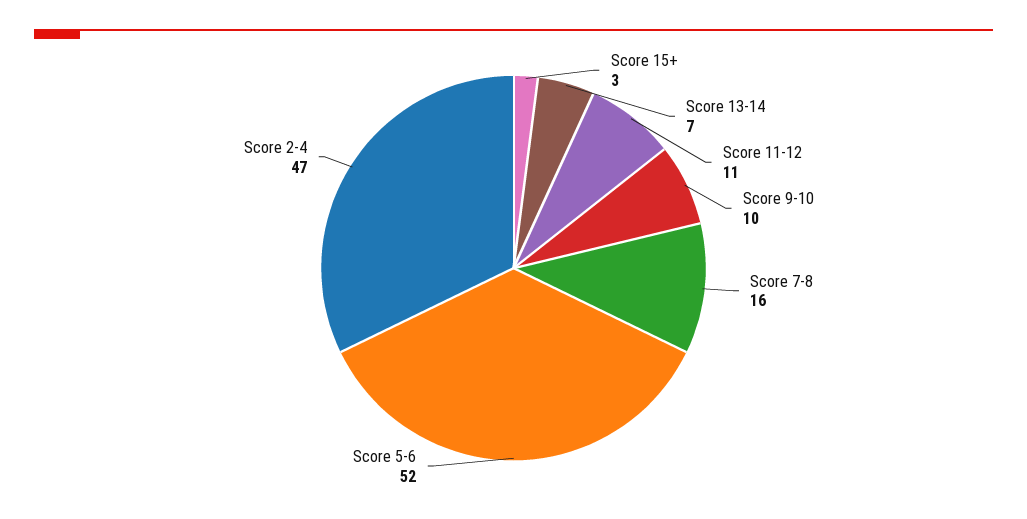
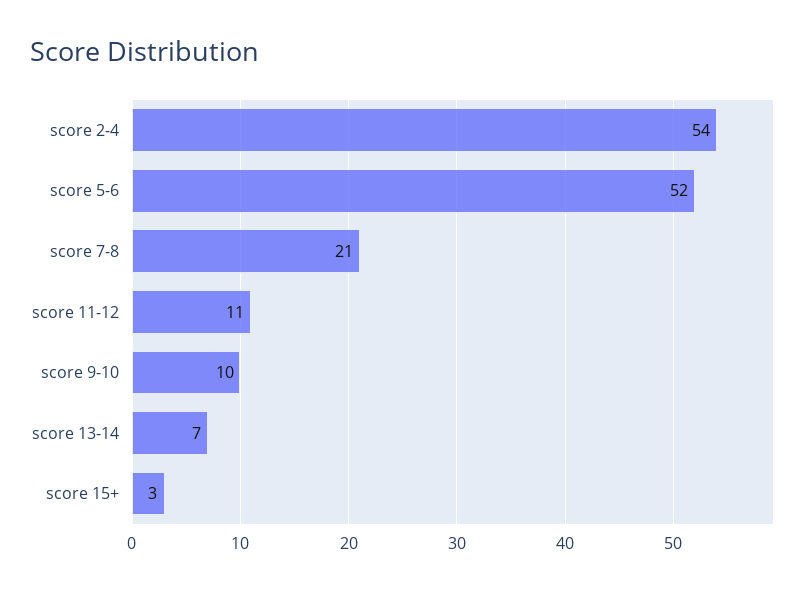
Score 7-8: 16 -> 21
Score 2-4: 47 -> 54

